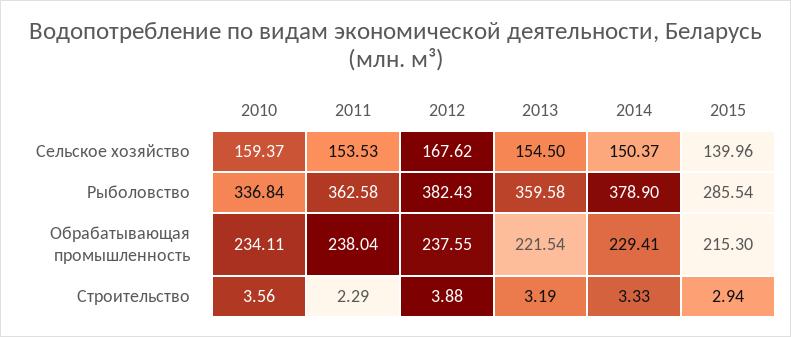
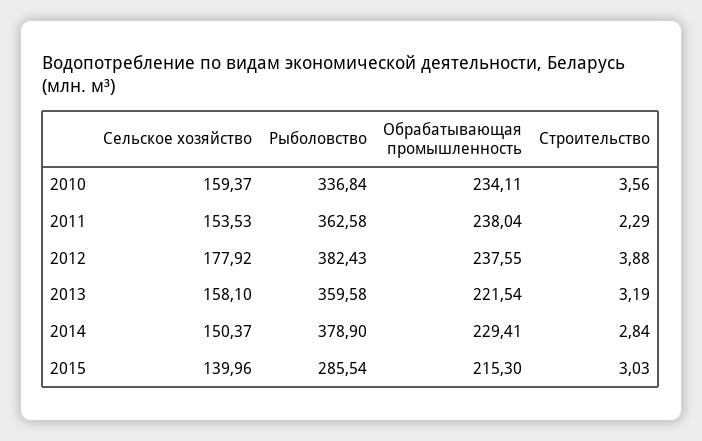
2012, Сельское хозяйство: 167.62 -> 177.92
2013, Сельское хозяйство: 154.5 -> 158.1
2014, Строительство: 3.33 -> 2.84
2015, Строительство: 2.94 -> 3.03

